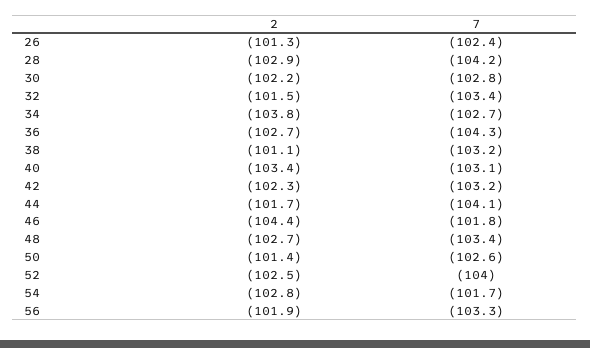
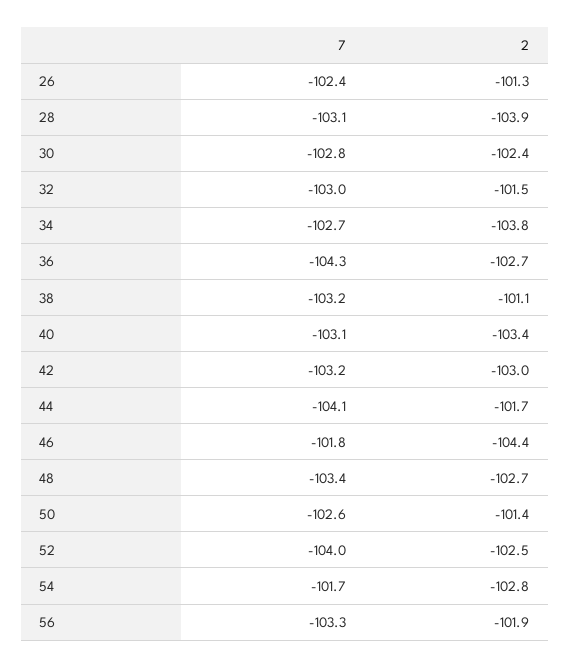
2, 28: -102.9 -> -103.9
7, 28: -104.2 -> -103.1
2, 30: -102.2 -> -102.4
7, 32: -103.4 -> -103
2, 42: -102.3 -> -103

